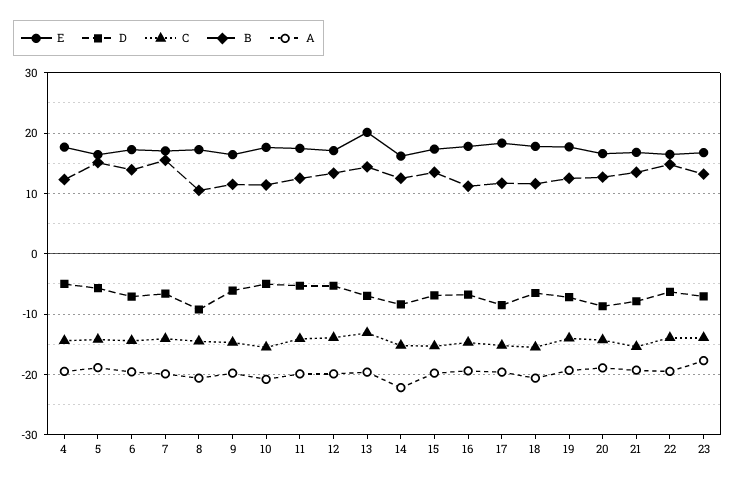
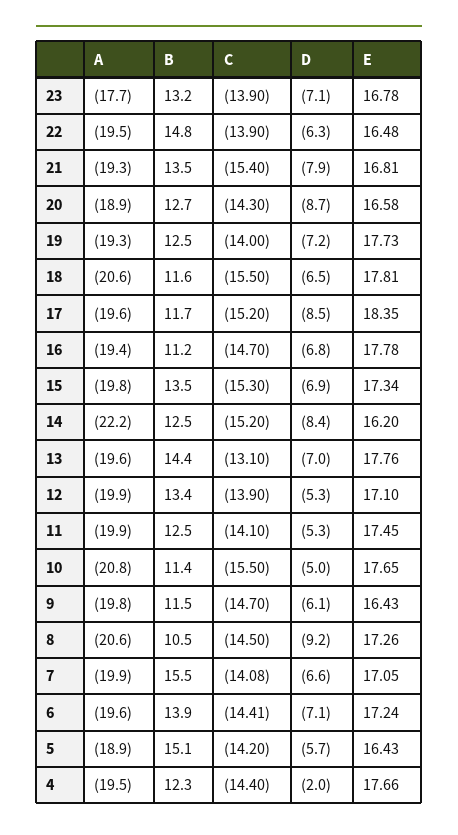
D, 4: -5 -> -2
E, 13: 20 -> 17.76

